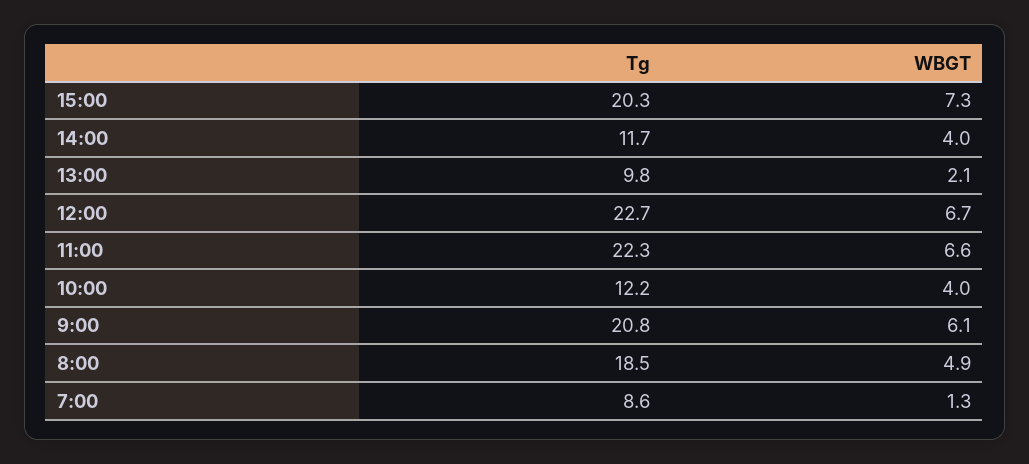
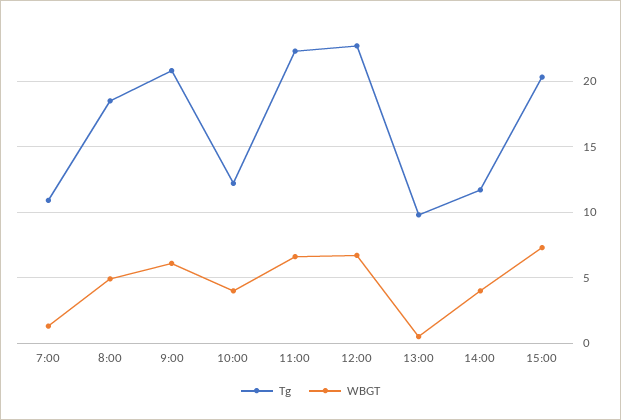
WBGT, 13:00: 2.1 -> 0.5
Tg, 7:00: 8.6 -> 11

